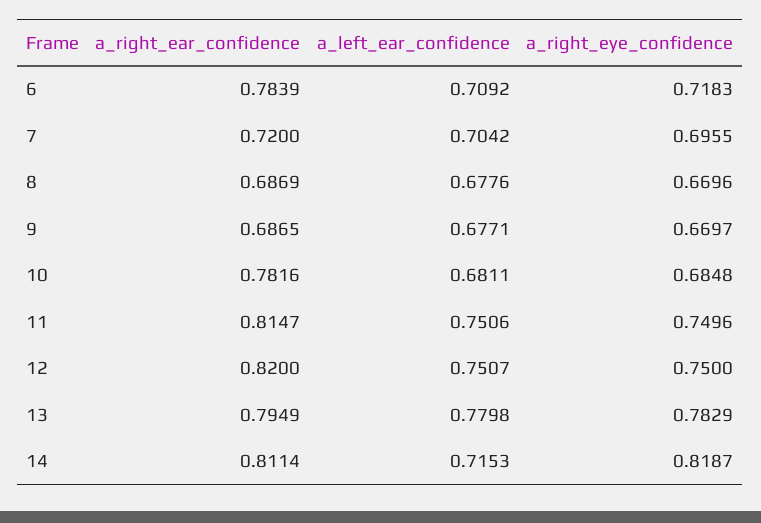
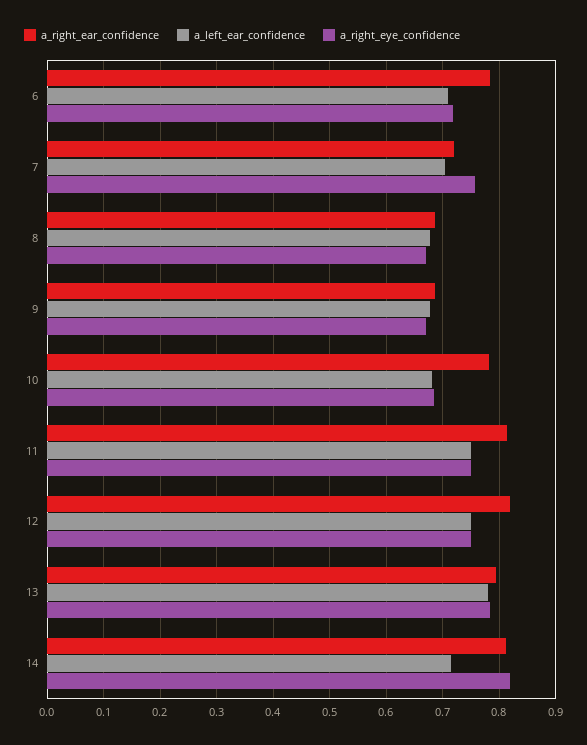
a_right_eye_confidence, 7: 0.6955 -> 0.76

